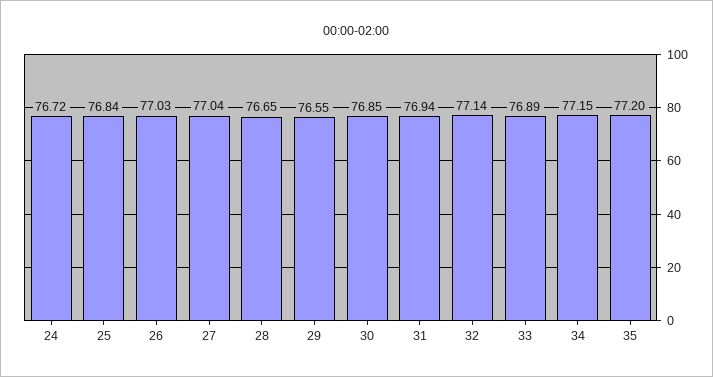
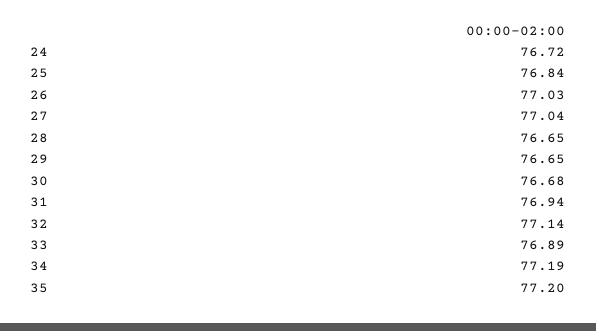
29: 76.55 -> 76.65
30: 76.85 -> 76.68
34: 77.15 -> 77.19

